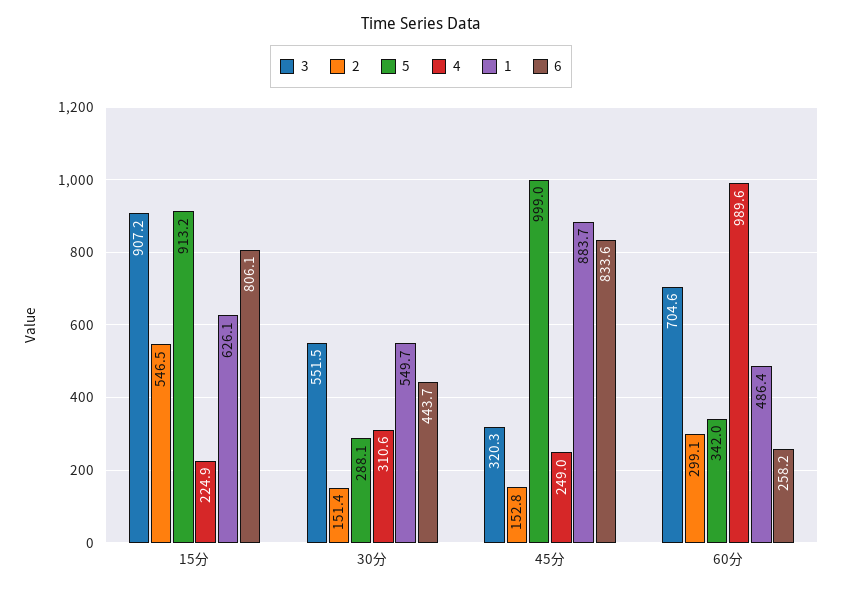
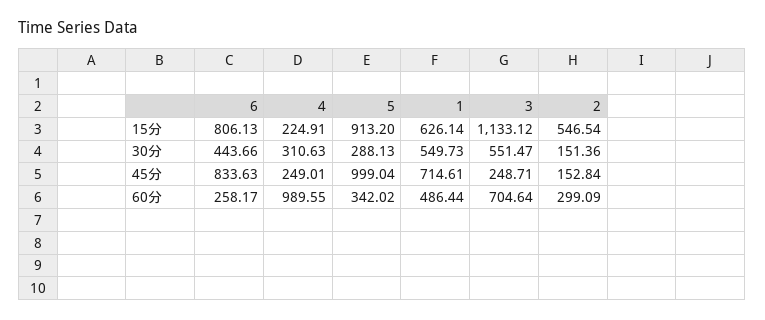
3, 15分: 907.2 -> 1133.12
3, 45分: 320.3 -> 248.71
1, 45分: 883.7 -> 714.61

